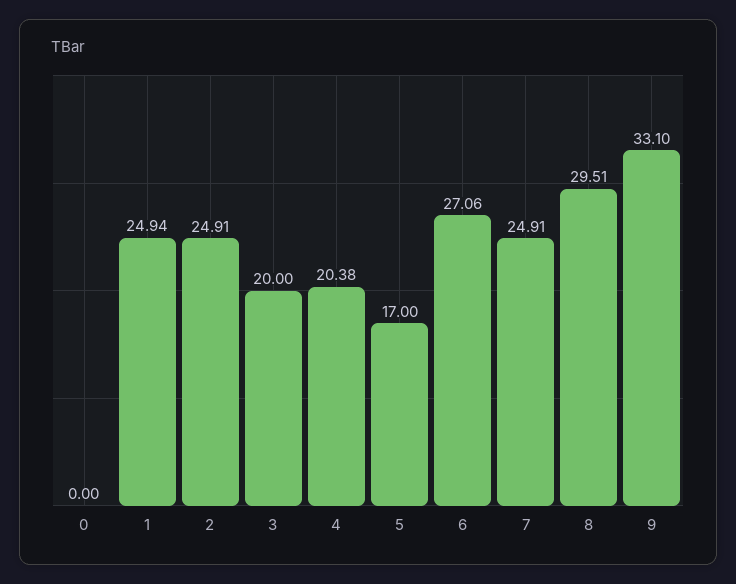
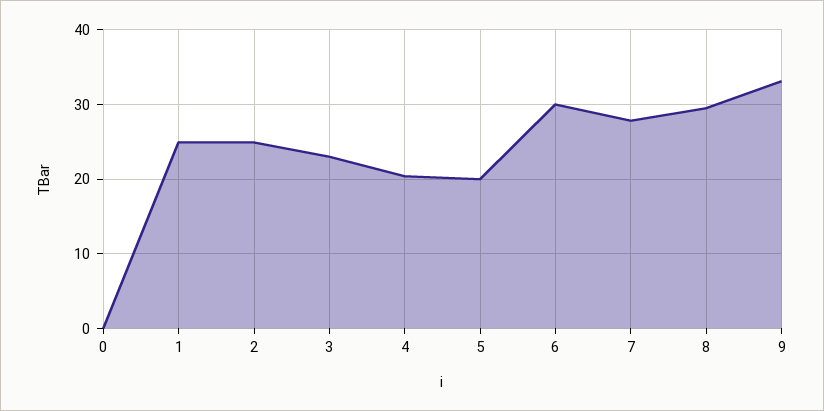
3: 20 -> 23
5: 17 -> 20
6: 27.06 -> 30
7: 24.91 -> 28

